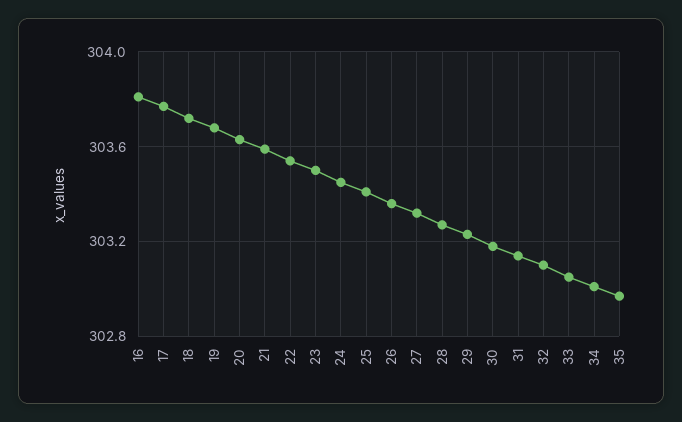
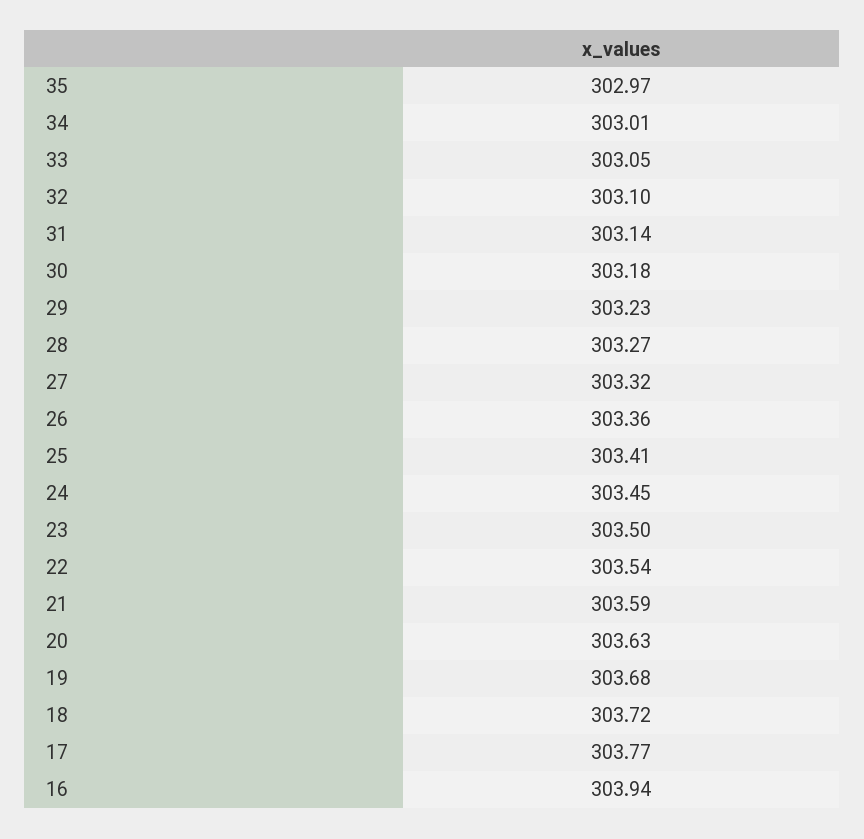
16: 303.8 -> 303.94

